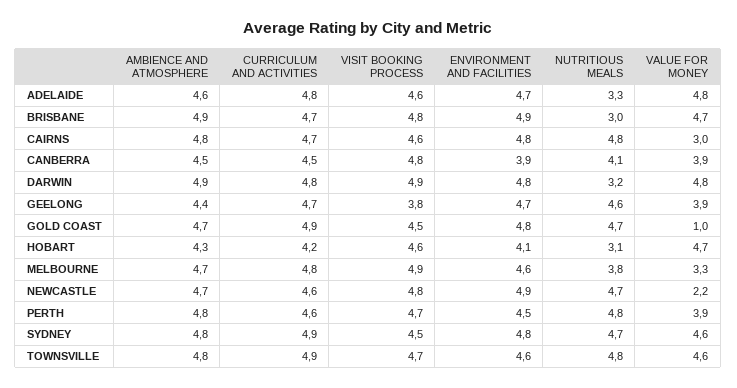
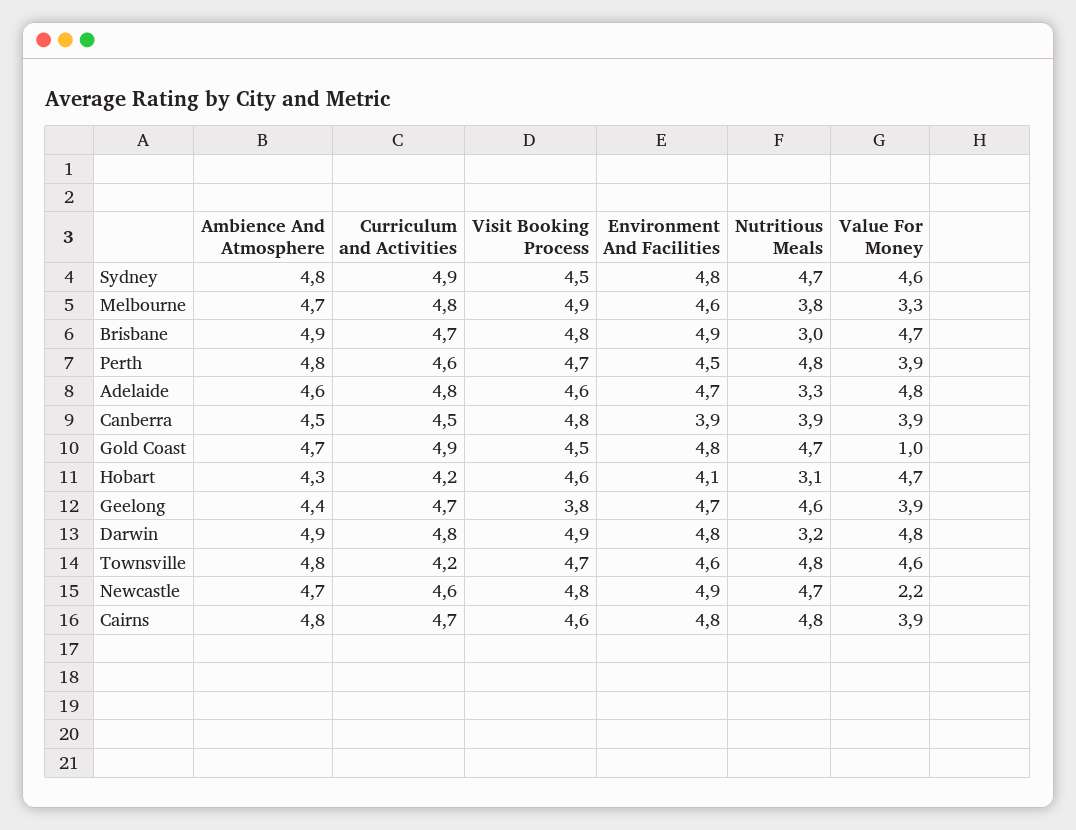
VALUE FOR MONEY, CAIRNS: 3 -> 3.9
NUTRITIOUS MEALS, CANBERRA: 4.1 -> 3.9
CURRICULUM AND ACTIVITIES, TOWNSVILLE: 4.9 -> 4.2

